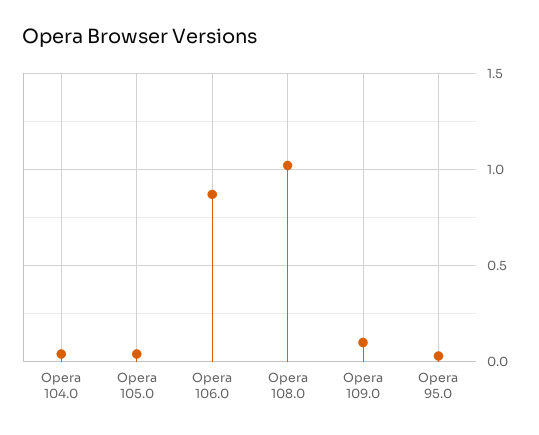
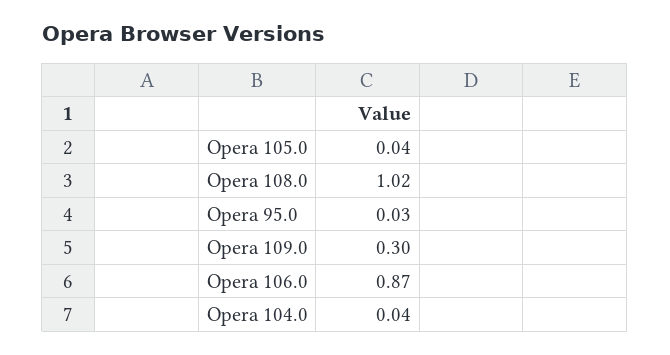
Opera 109.0: 0.1 -> 0.3

